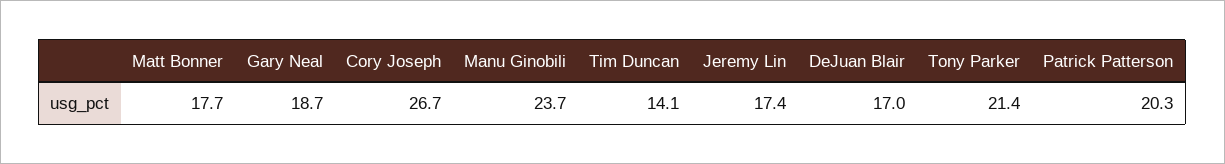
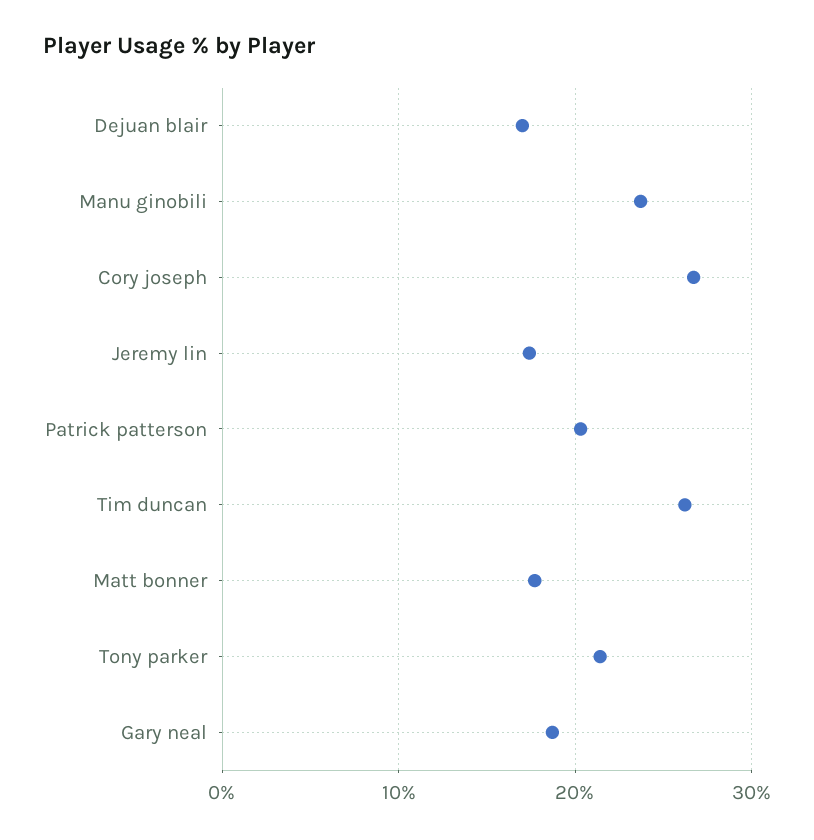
Tim Duncan: 14.1 -> 26

